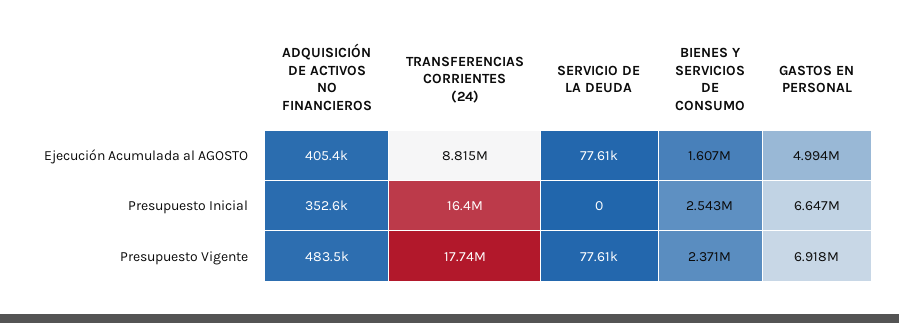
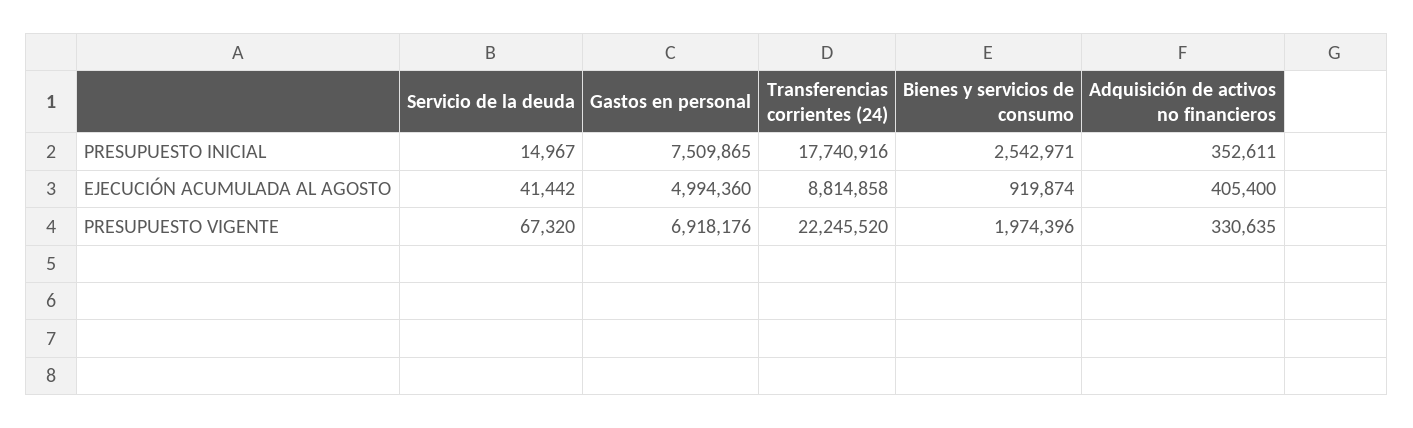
SERVICIO DE LA DEUDA, Ejecución Acumulada al AGOSTO: 77610 -> 41442
BIENES Y SERVICIOS DE CONSUMO, Ejecución Acumulada al AGOSTO: 1607000 -> 919874
TRANSFERENCIAS CORRIENTES (24), Presupuesto Inicial: 16400000 -> 17740916
SERVICIO DE LA DEUDA, Presupuesto Inicial: 0 -> 14967
GASTOS EN PERSONAL, Presupuesto Inicial: 6647000 -> 7509865
ADQUISICIÓN DE ACTIVOS NO FINANCIEROS, Presupuesto Vigente: 483500 -> 330635
TRANSFERENCIAS CORRIENTES (24), Presupuesto Vigente: 17740000 -> 22245520
SERVICIO DE LA DEUDA, Presupuesto Vigente: 77610 -> 67320
BIENES Y SERVICIOS DE CONSUMO, Presupuesto Vigente: 2371000 -> 1974396

